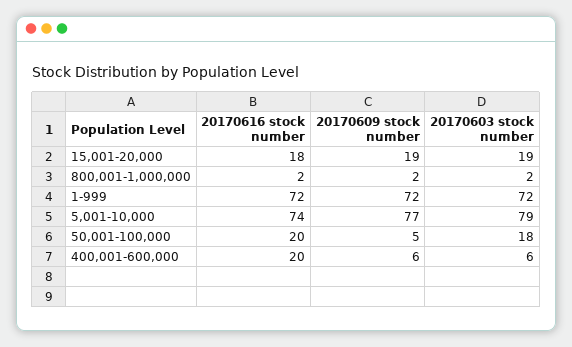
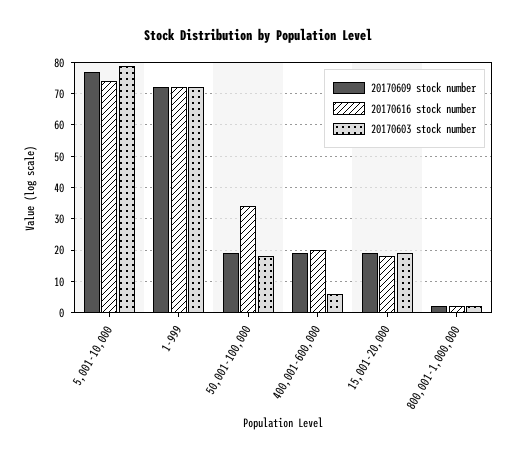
20170616 stock number, 50,001-100,000: 20 -> 35
20170609 stock number, 50,001-100,000: 5 -> 20
20170609 stock number, 400,001-600,000: 6 -> 20

